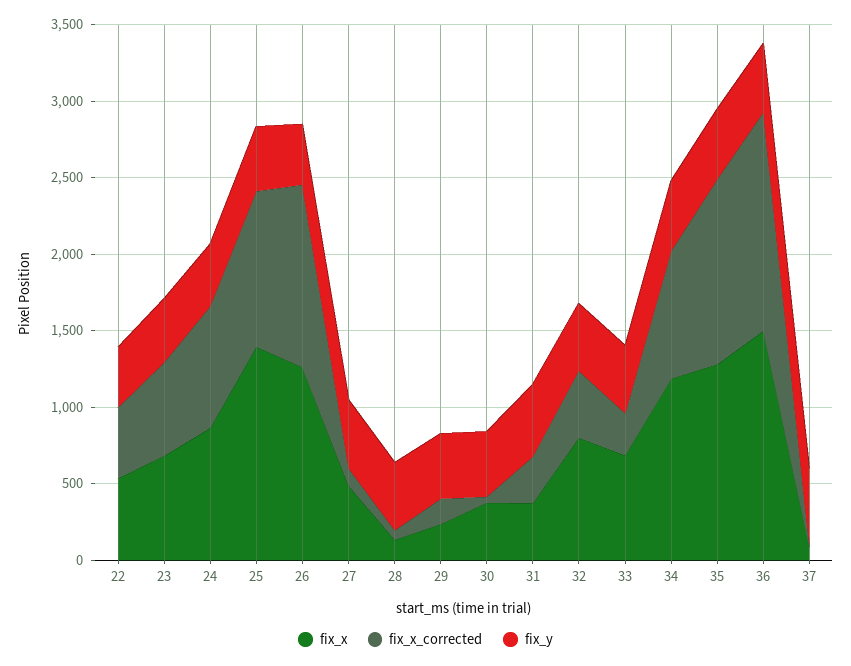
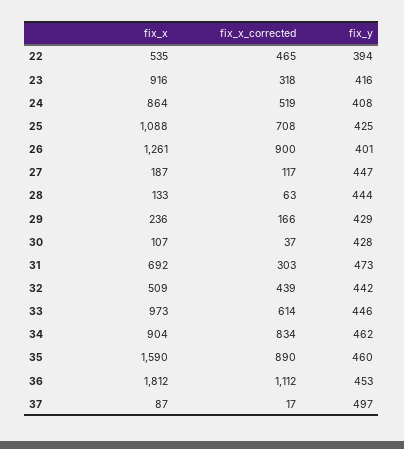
fix_x, 23: 700 -> 916
fix_x_corrected, 23: 600 -> 318
fix_x_corrected, 24: 800 -> 519
fix_x, 25: 1400 -> 1088
fix_x_corrected, 25: 1000 -> 708
fix_x_corrected, 26: 1200 -> 900
fix_x, 27: 500 -> 187
fix_x, 30: 400 -> 107
fix_x, 31: 400 -> 692
fix_x, 32: 800 -> 509
fix_x, 33: 700 -> 973
fix_x_corrected, 33: 300 -> 614
fix_x, 34: 1200 -> 904
fix_x, 35: 1300 -> 1590
fix_x_corrected, 35: 1200 -> 890
fix_x, 36: 1500 -> 1812
fix_x_corrected, 36: 1400 -> 1112

